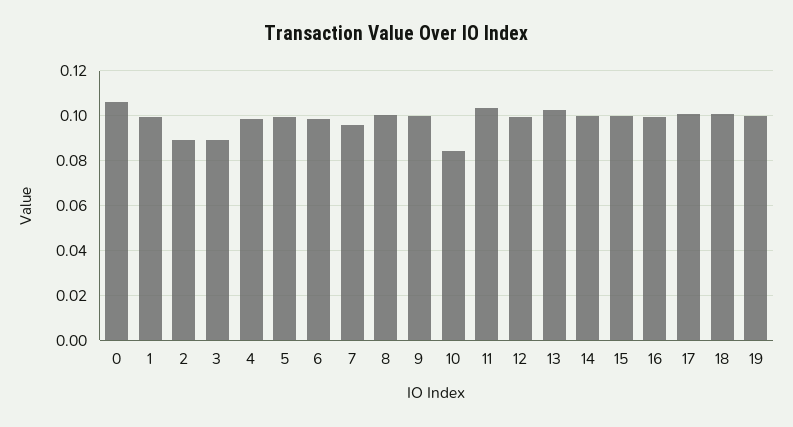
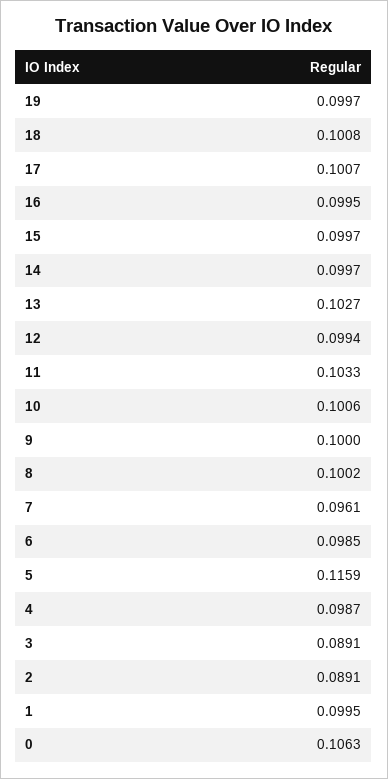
5: 0.1 -> 0.1159
10: 0.085 -> 0.1006

